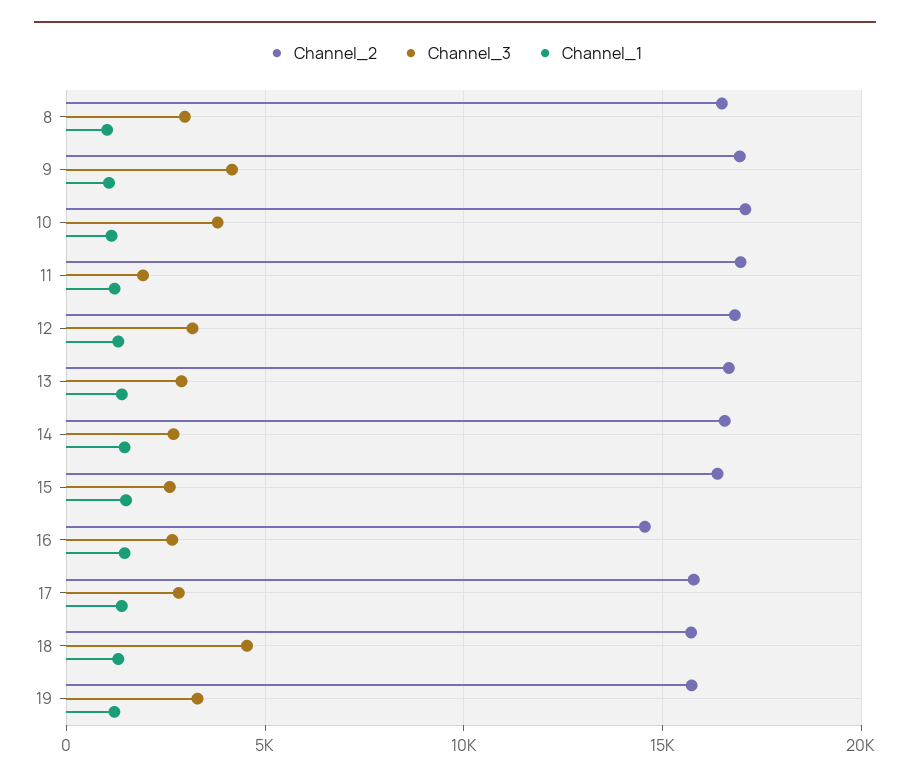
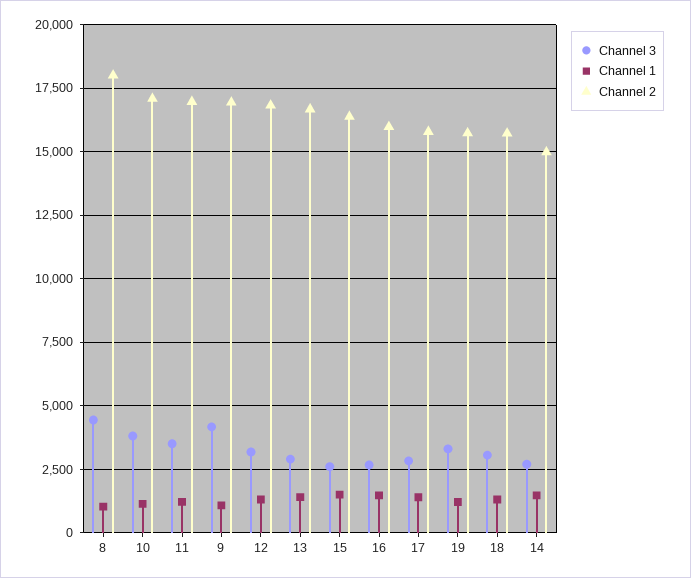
Channel_2, 8: 16500 -> 18000
Channel_3, 8: 3000 -> 4500
Channel_3, 11: 2000 -> 3500
Channel_2, 14: 16500 -> 15000
Channel_2, 16: 14500 -> 16000
Channel_3, 18: 4500 -> 3000

